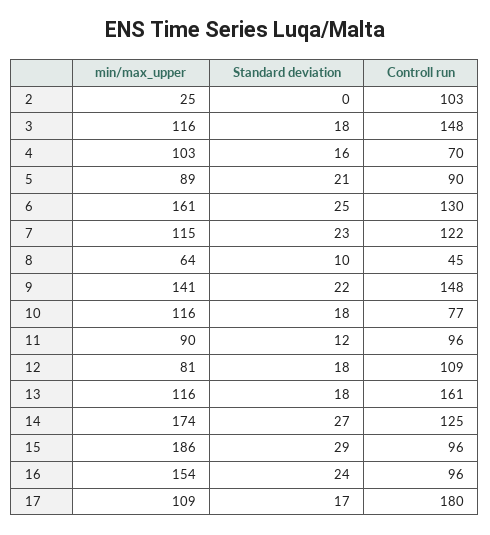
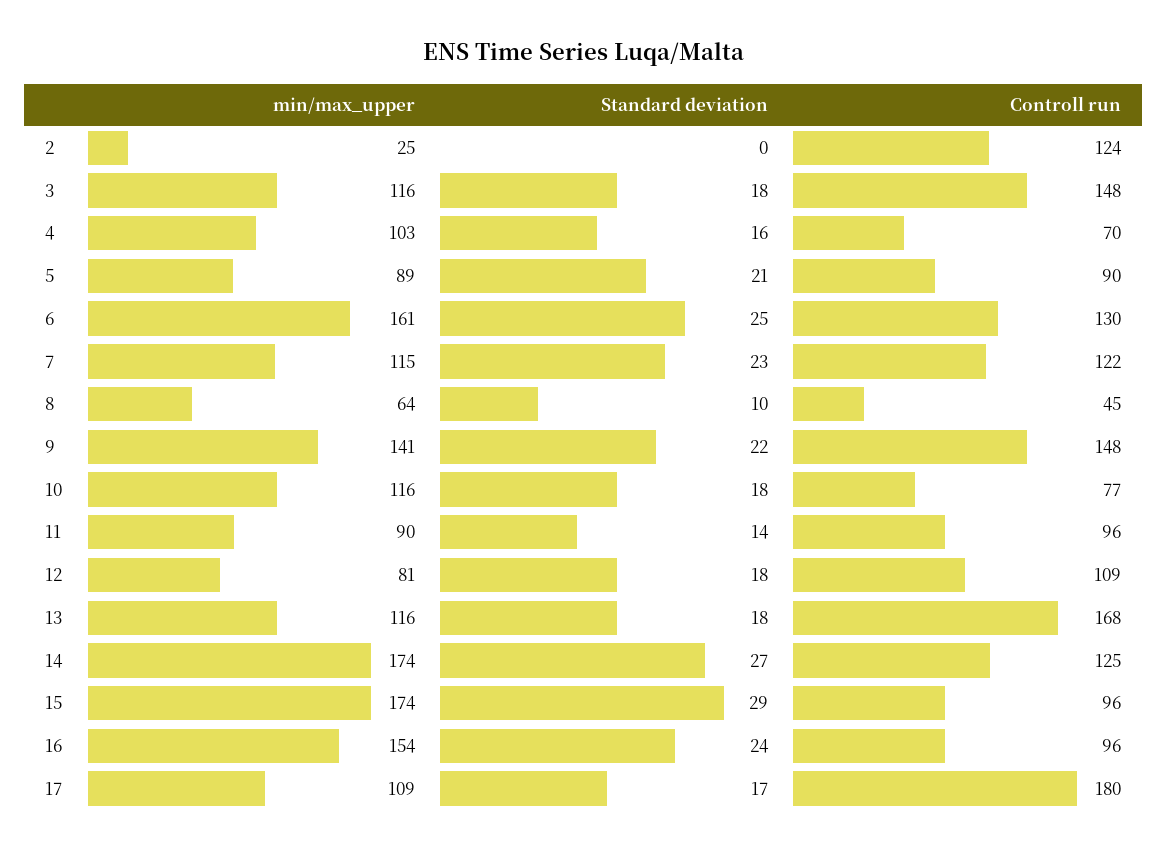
Controll run, 2: 103 -> 124
Standard deviation, 11: 12 -> 14
Controll run, 13: 161 -> 168
min/max_upper, 15: 186 -> 174

